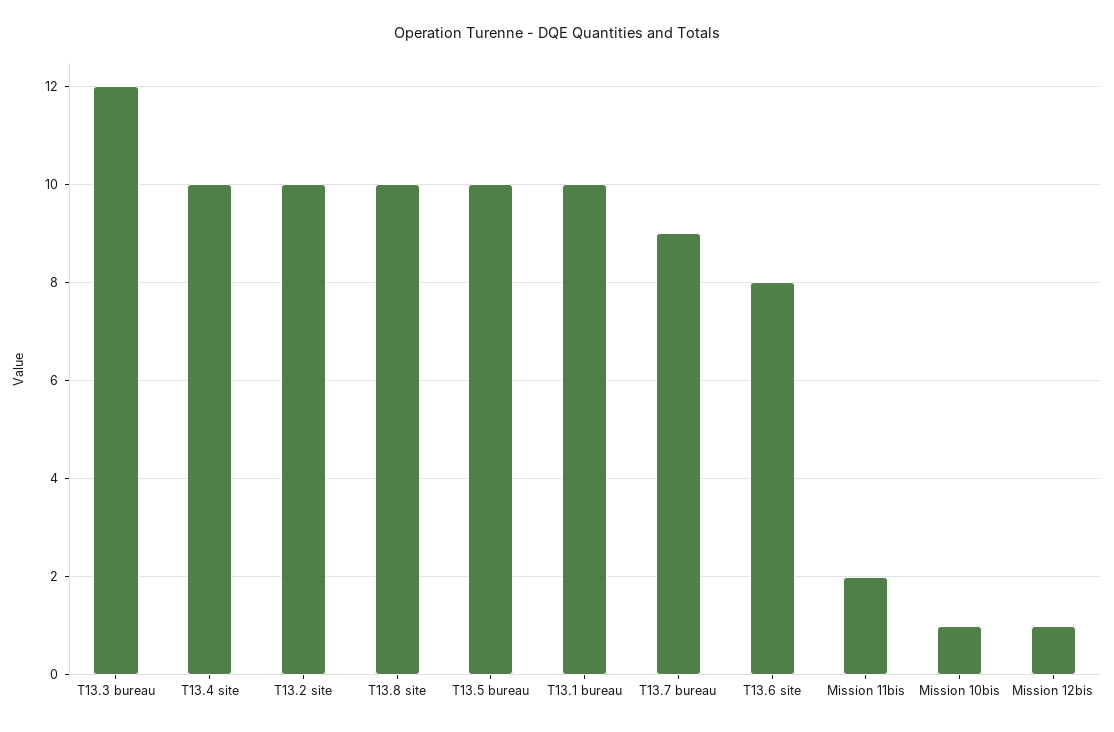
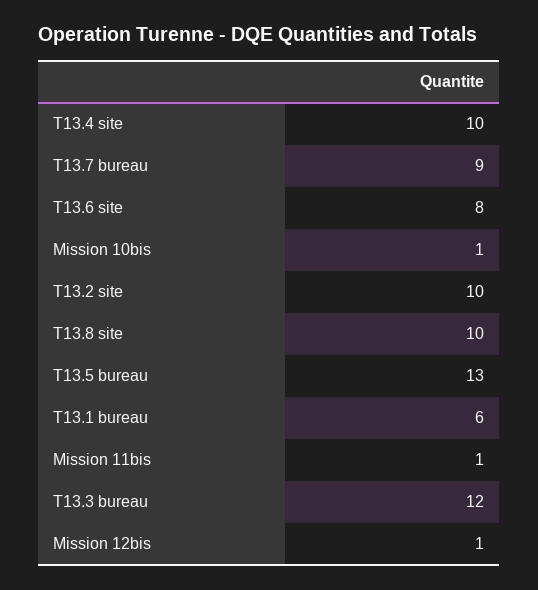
T13.5 bureau: 10 -> 13
T13.1 bureau: 10 -> 6
Mission 11bis: 2 -> 1

